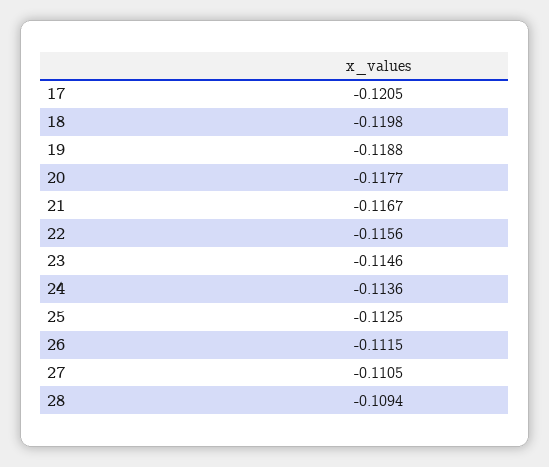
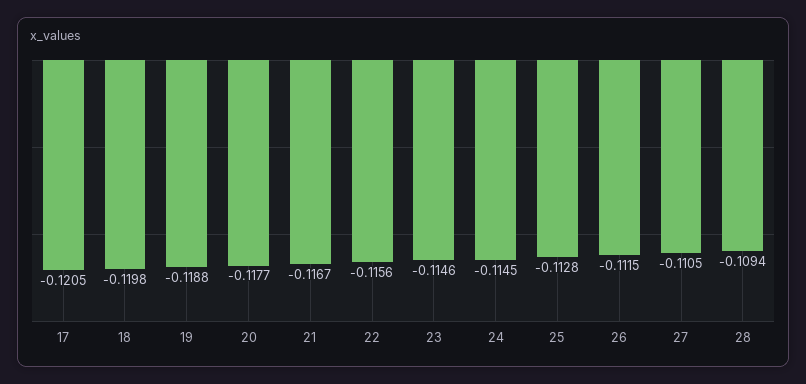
24: -0.1136 -> -0.1145
25: -0.1125 -> -0.1128

